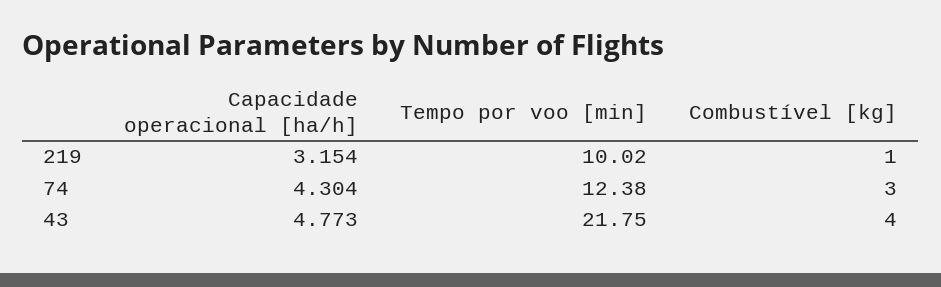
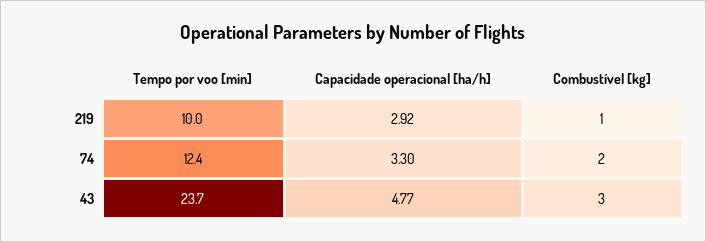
Capacidade operacional [ha/h], 219: 3.154 -> 2.92
Capacidade operacional [ha/h], 74: 4.304 -> 3.3
Combustível [kg], 74: 3 -> 2
Tempo por voo [min], 43: 21.75 -> 23.7
Combustível [kg], 43: 4 -> 3

